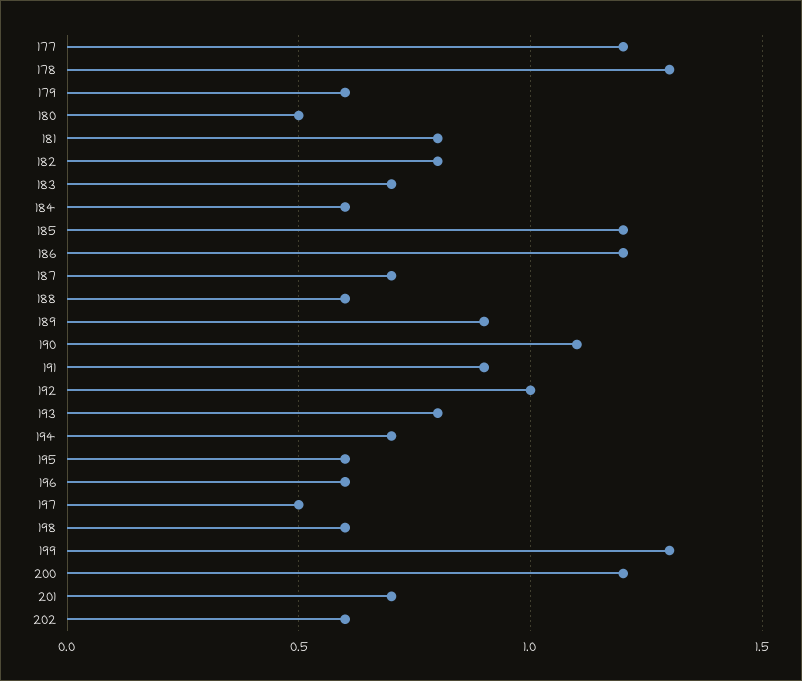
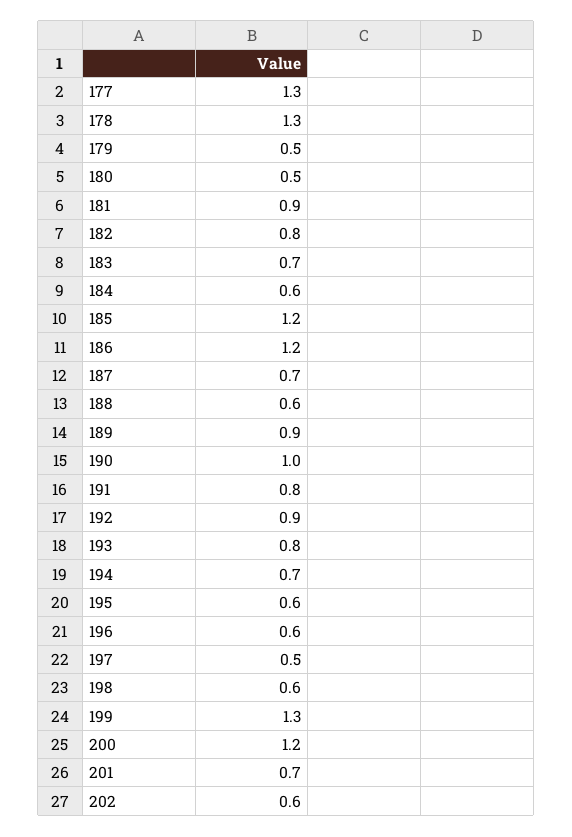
177: 1.2 -> 1.3
179: 0.6 -> 0.5
181: 0.8 -> 0.9
190: 1.1 -> 1
191: 0.9 -> 0.8
192: 1 -> 0.9

